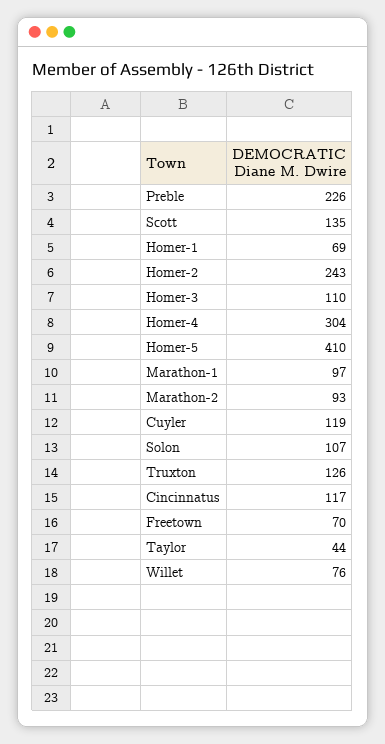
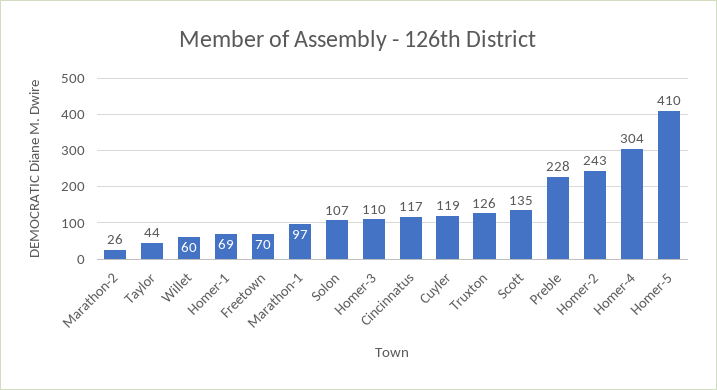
Preble: 226 -> 228
Marathon-2: 93 -> 26
Willet: 76 -> 60

